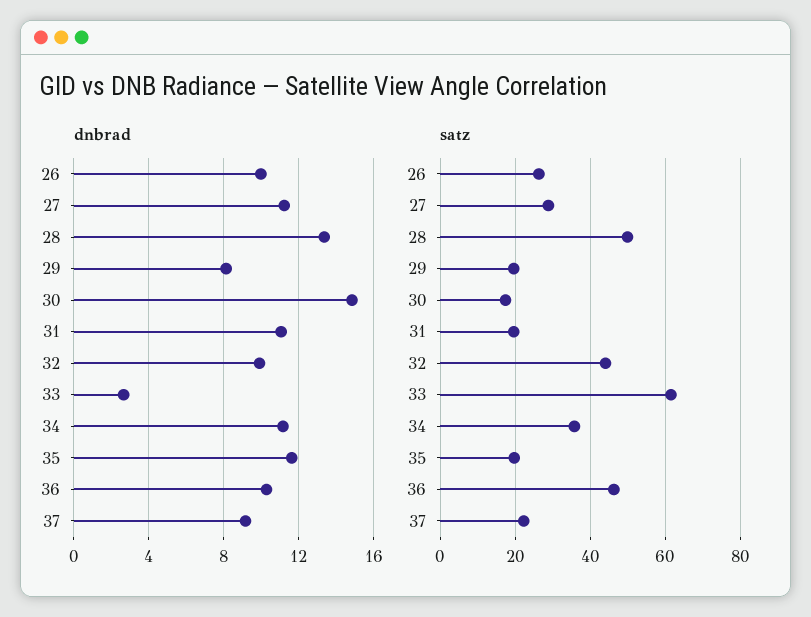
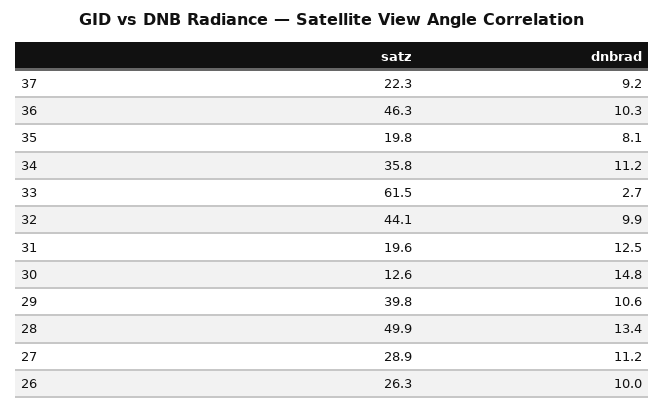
dnbrad, 29: 8 -> 10.6
dnbrad, 31: 11 -> 12.5
dnbrad, 35: 11.5 -> 8.1
satz, 29: 20 -> 39.8
satz, 30: 18 -> 12.6

